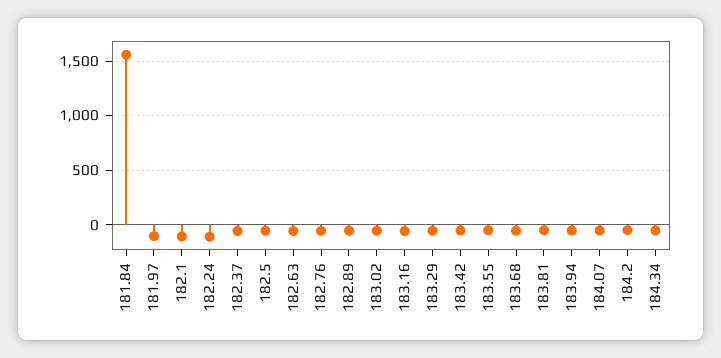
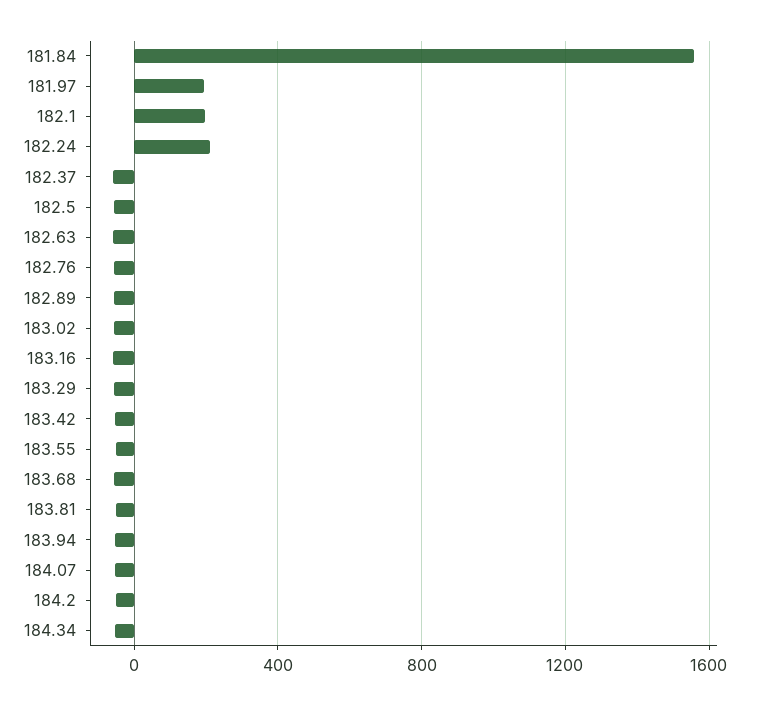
181.97: -100 -> 200
182.1: -100 -> 200
182.24: -100 -> 200

